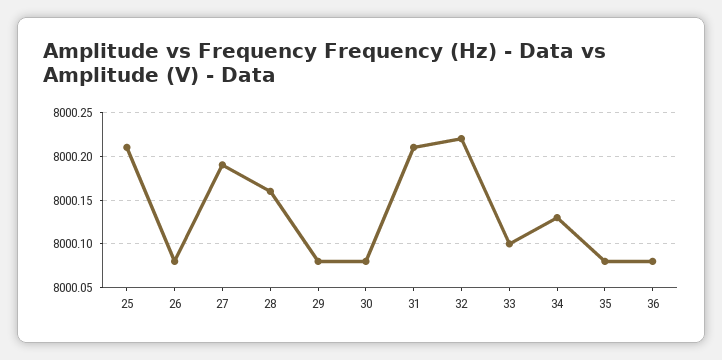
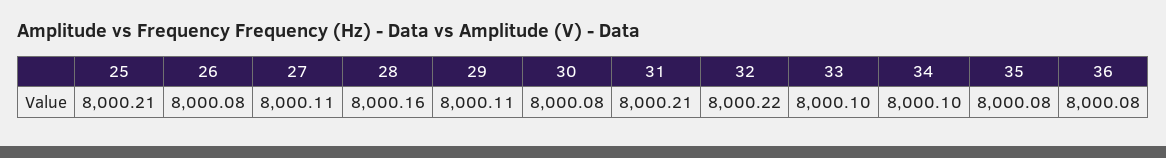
27: 8000.19 -> 8000.11
29: 8000.08 -> 8000.11
34: 8000.13 -> 8000.1

